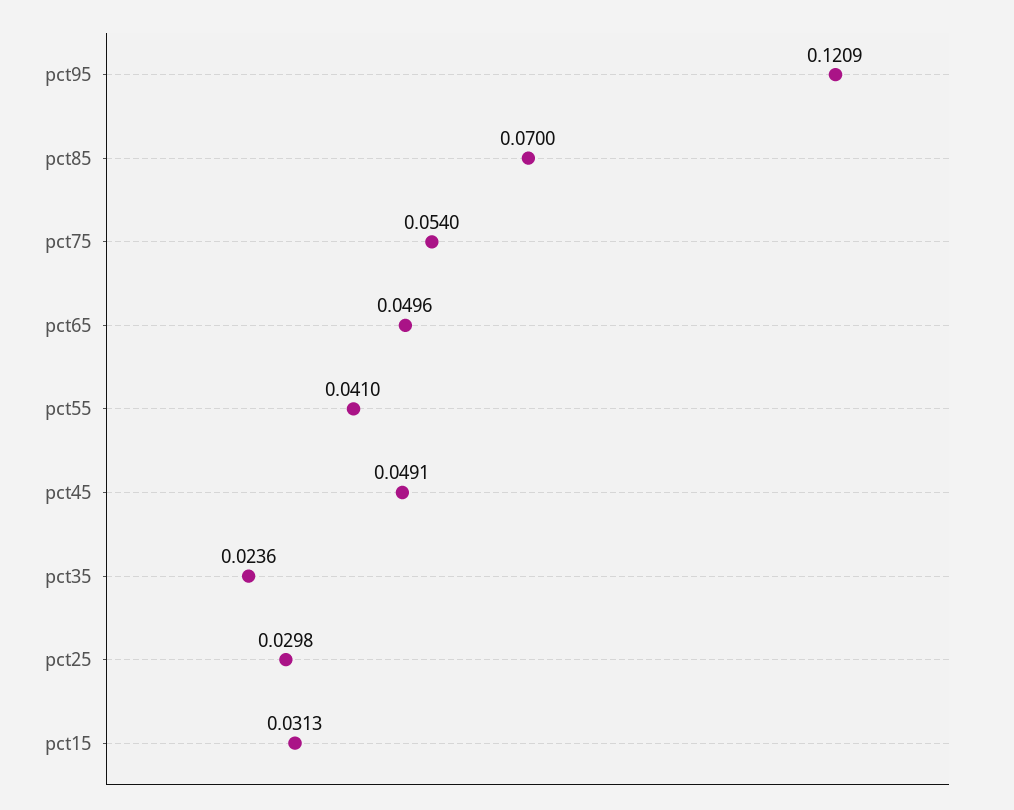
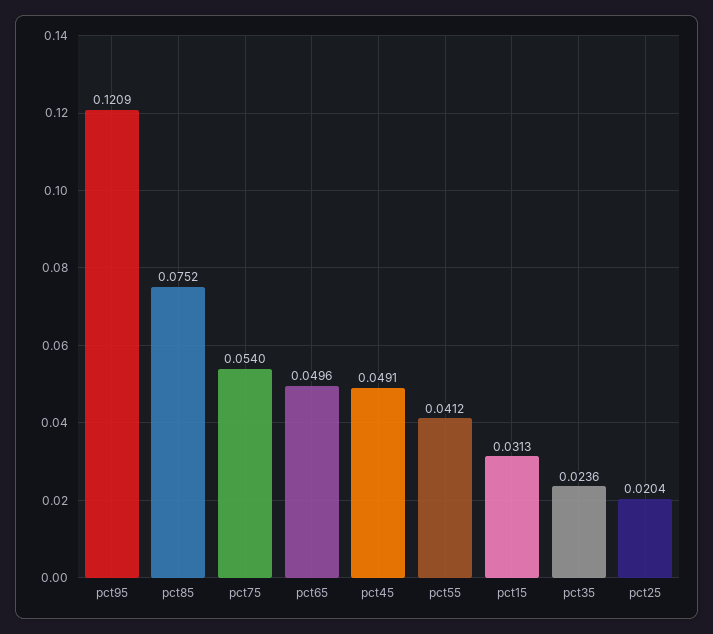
pct85: 0.07 -> 0.0752
pct55: 0.041 -> 0.0412
pct25: 0.0298 -> 0.0204

